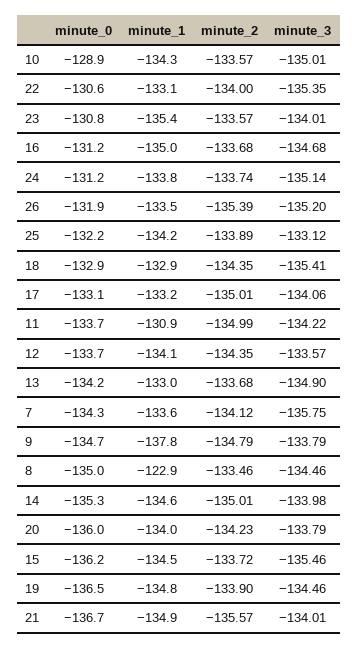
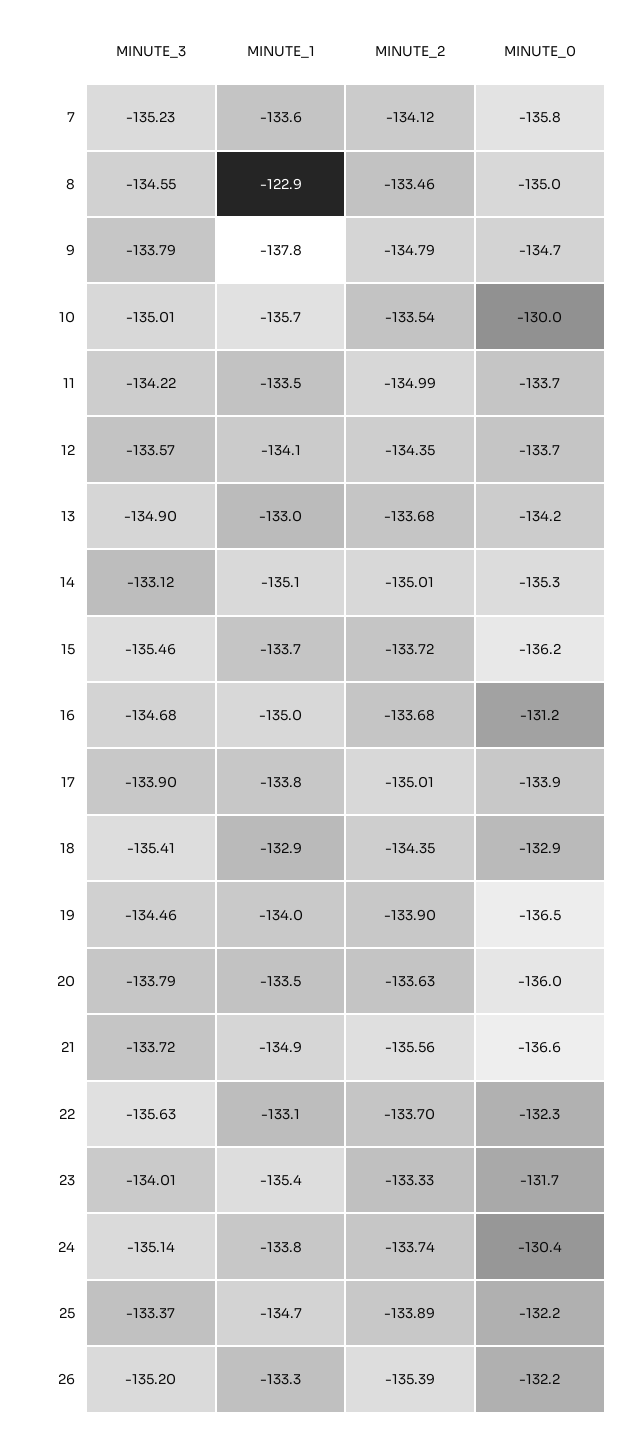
minute_0, 10: -128.9 -> -130
minute_1, 10: -134.3 -> -135.7
minute_2, 10: -133.57 -> -133.54
minute_0, 22: -130.6 -> -132.3
minute_2, 22: -134 -> -133.7
minute_3, 22: -135.35 -> -135.63
minute_0, 23: -130.8 -> -131.7
minute_2, 23: -133.57 -> -133.33
minute_0, 24: -131.2 -> -130.4
minute_0, 26: -131.9 -> -132.2
minute_1, 26: -133.5 -> -133.3
minute_1, 25: -134.2 -> -134.7
minute_3, 25: -133.12 -> -133.37
minute_0, 17: -133.1 -> -133.9
minute_1, 17: -133.2 -> -133.8
minute_3, 17: -134.06 -> -133.9
minute_1, 11: -130.9 -> -133.5
minute_0, 7: -134.3 -> -135.8
minute_3, 7: -135.75 -> -135.23
minute_3, 8: -134.46 -> -134.55
minute_1, 14: -134.6 -> -135.1
minute_3, 14: -133.98 -> -133.12
minute_1, 20: -134 -> -133.5
minute_2, 20: -134.23 -> -133.63
minute_1, 15: -134.5 -> -133.7
minute_1, 19: -134.8 -> -134
minute_0, 21: -136.7 -> -136.6
minute_2, 21: -135.57 -> -135.56
minute_3, 21: -134.01 -> -133.72

